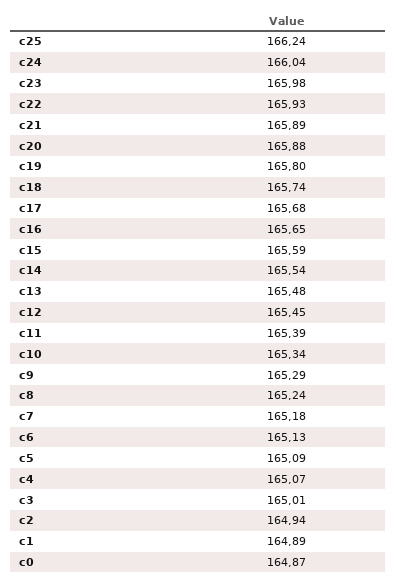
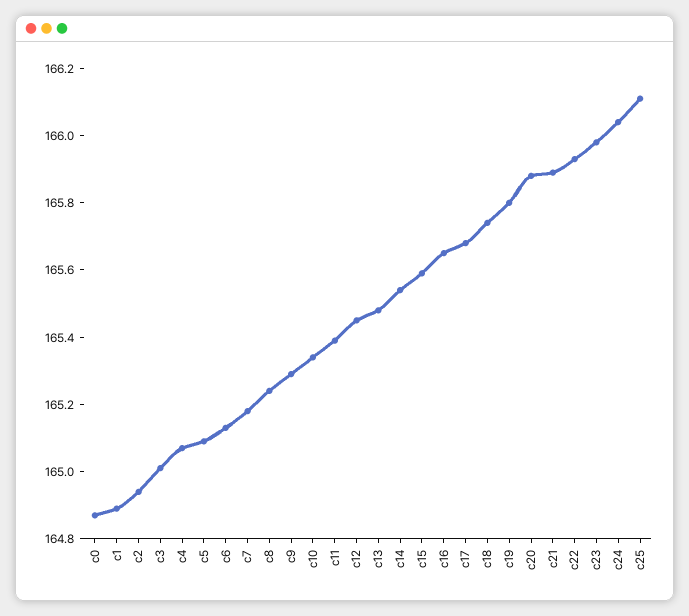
c25: 166.24 -> 166.1

